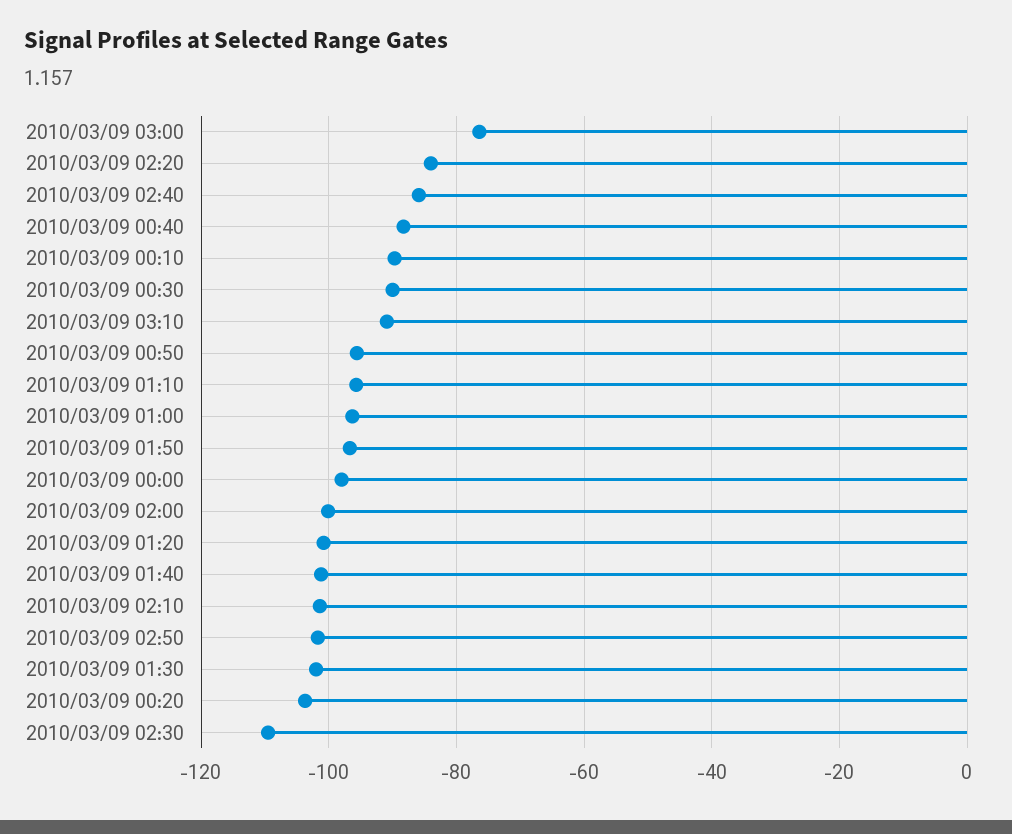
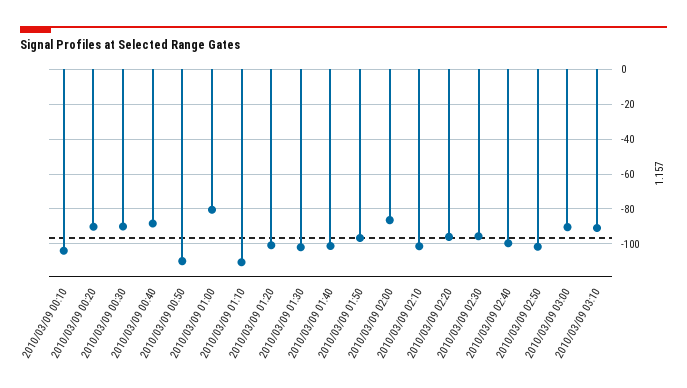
2010/03/09 03:00: -76 -> -90
2010/03/09 02:20: -84 -> -95
2010/03/09 02:40: -86 -> -100
2010/03/09 00:10: -90 -> -105
2010/03/09 00:50: -96 -> -110
2010/03/09 01:10: -96 -> -110
2010/03/09 01:00: -96 -> -80
2010/03/09 00:00: -98 -> none
2010/03/09 02:00: -100 -> -85
2010/03/09 00:20: -104 -> -90
2010/03/09 02:30: -110 -> -95

